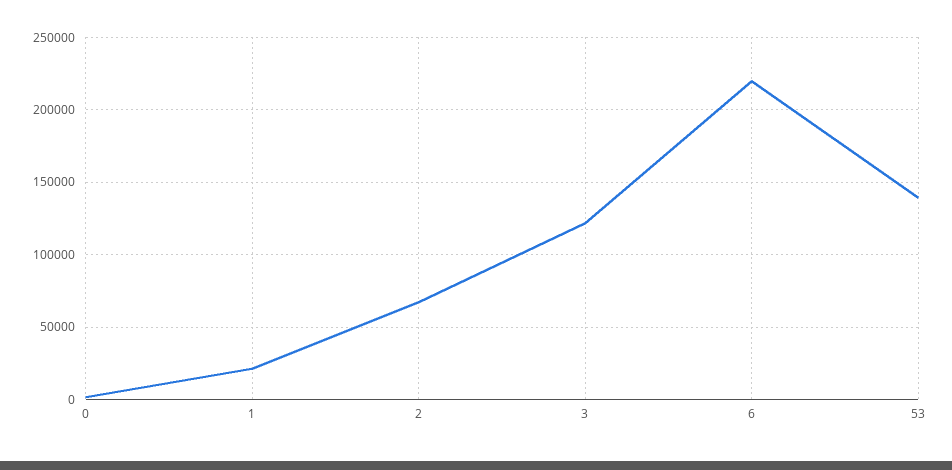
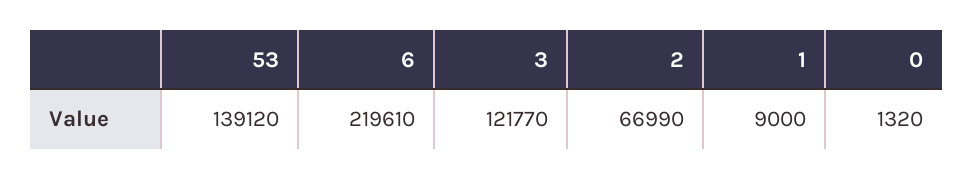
1: 20000 -> 9000

